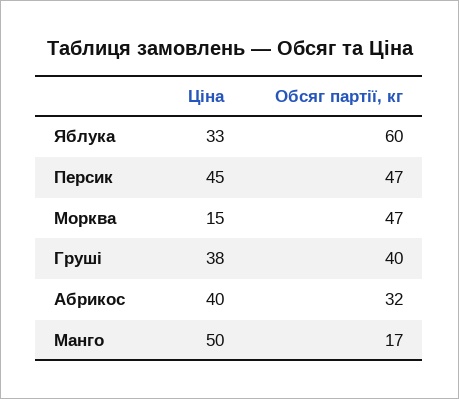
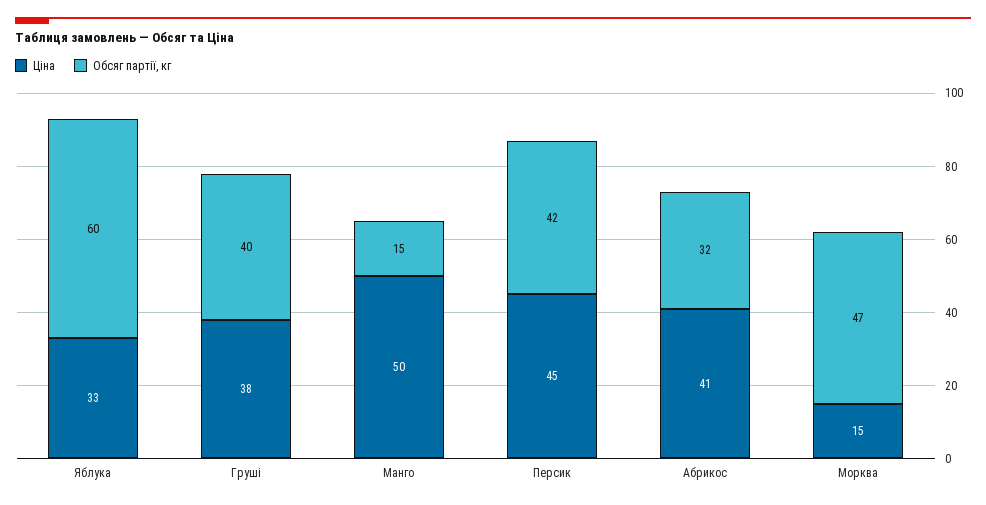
Обсяг партії, кг, Персик: 47 -> 42
Ціна, Абрикос: 40 -> 41
Обсяг партії, кг, Манго: 17 -> 15

